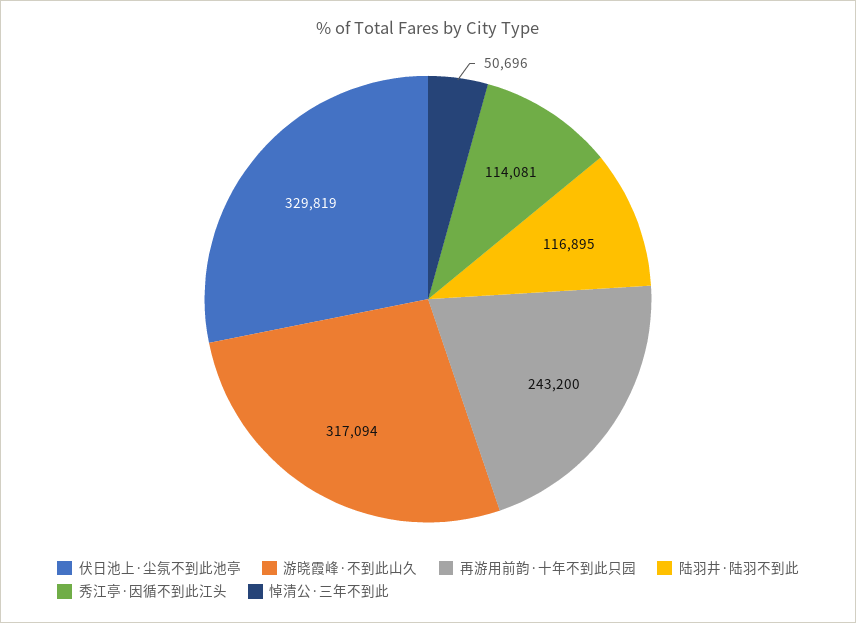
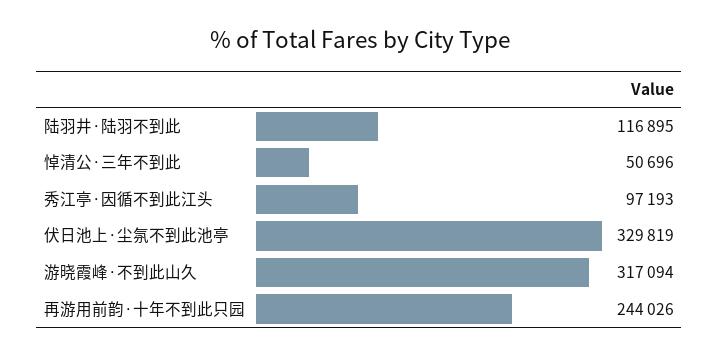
再游用前韵·十年不到此只园: 243200 -> 244026
秀江亭·因循不到此江头: 114081 -> 97193

